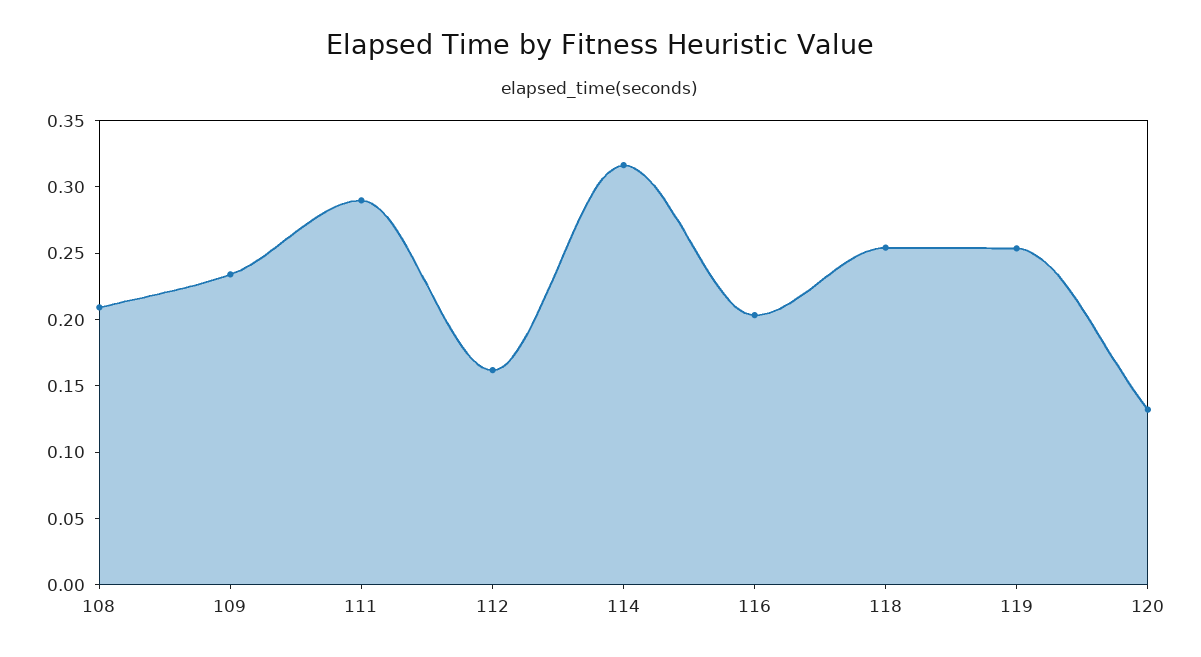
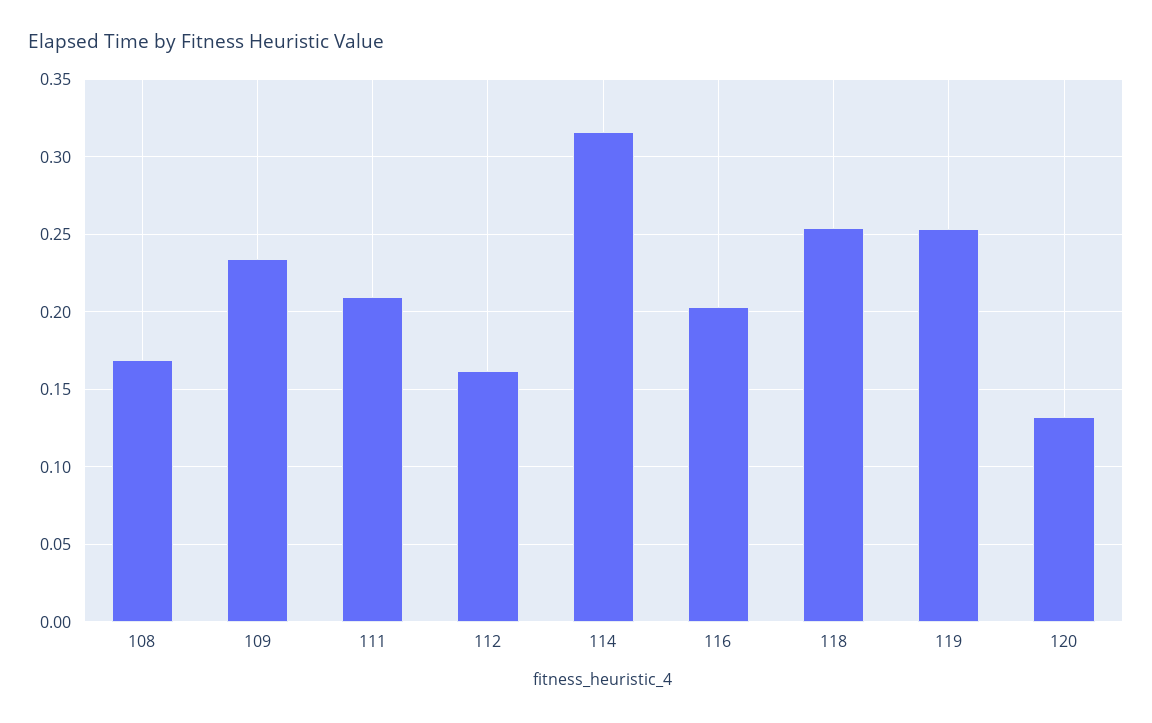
108: 0.21 -> 0.17
111: 0.29 -> 0.21

